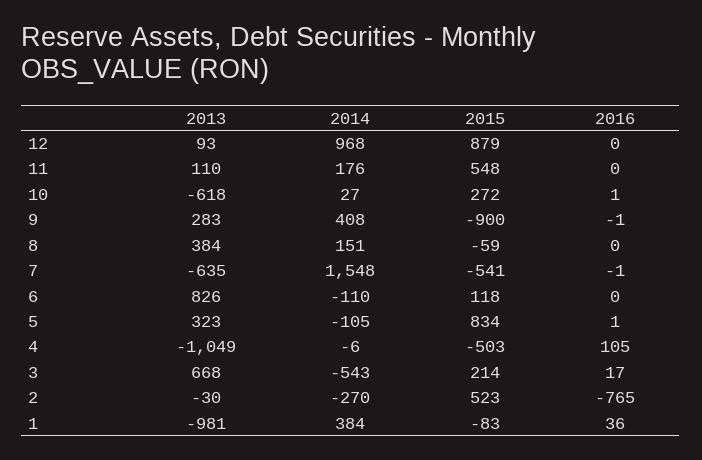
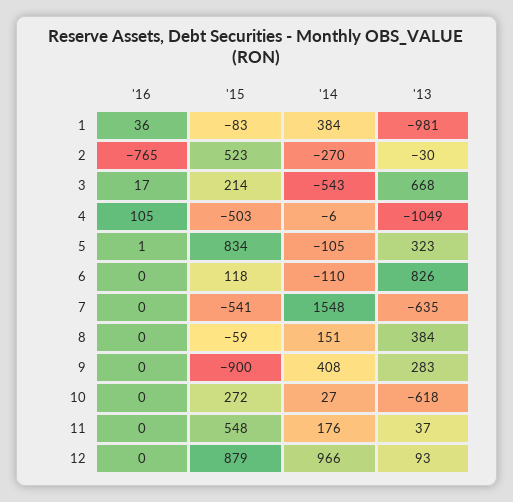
2014, 12: 968 -> 966
2013, 11: 110 -> 37
2016, 10: 1 -> 0
2016, 9: -1 -> 0
2016, 7: -1 -> 0

